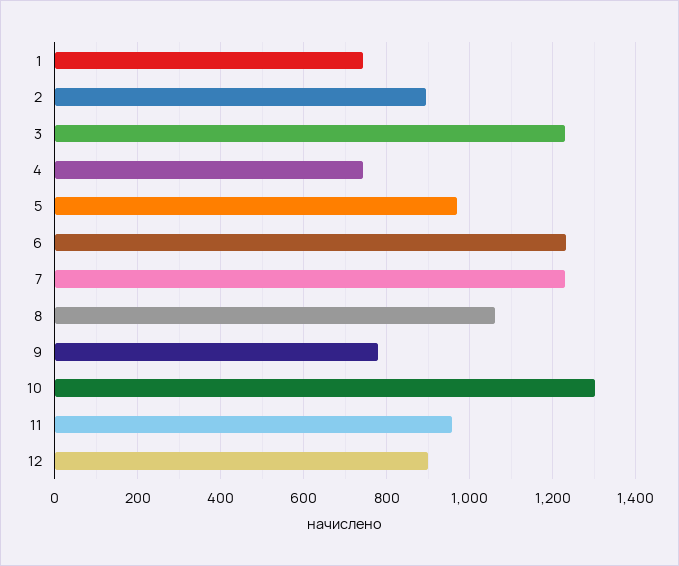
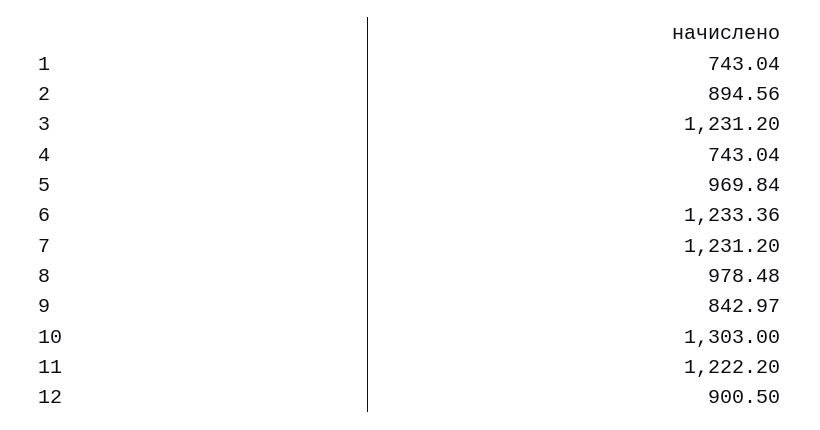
8: 1060 -> 978.48
9: 780 -> 842.97
11: 960 -> 1222.2

